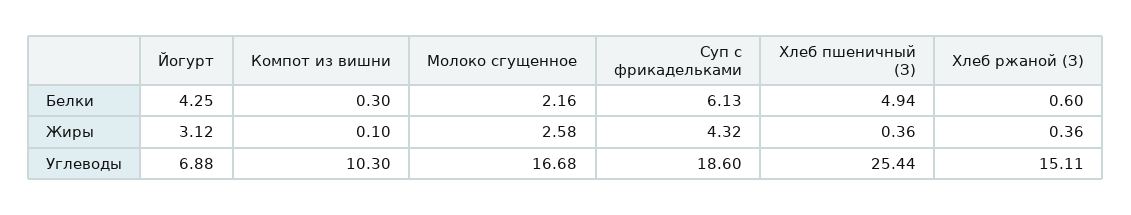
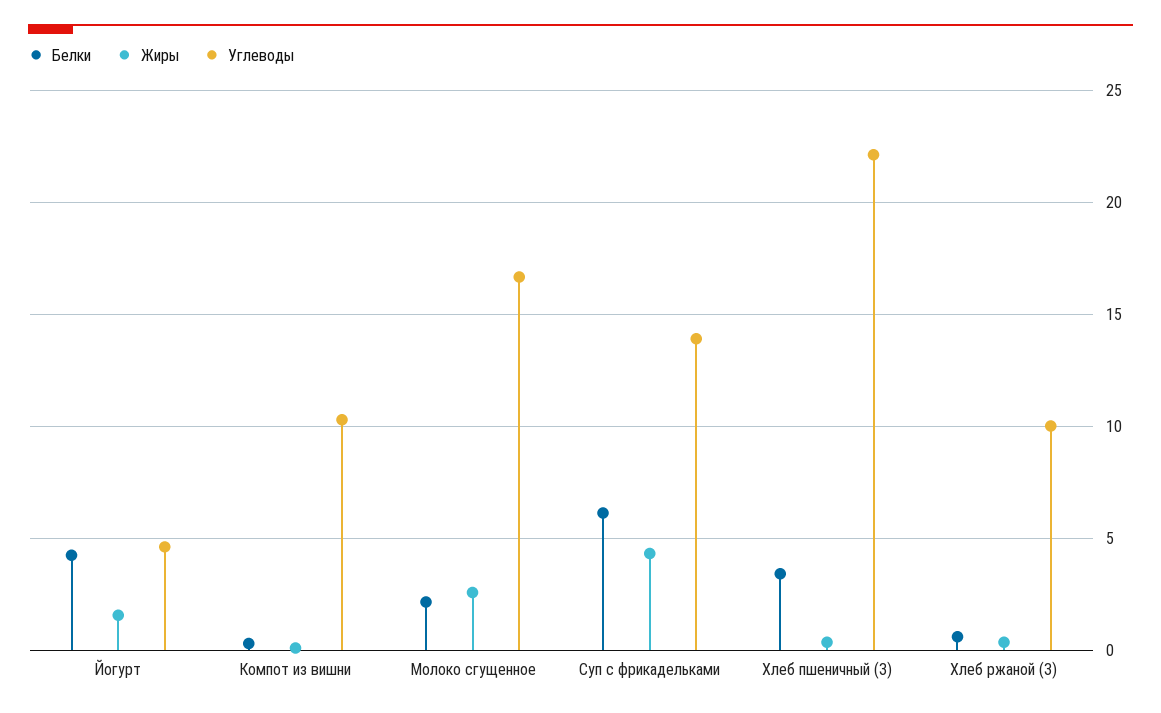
Белки, Хлеб пшеничный (З): 4.94 -> 3.5
Жиры, Йогурт: 3.12 -> 1.5
Углеводы, Йогурт: 6.88 -> 4.5
Углеводы, Суп с фрикадельками: 18.6 -> 14
Углеводы, Хлеб пшеничный (З): 25.44 -> 22
Углеводы, Хлеб ржаной (З): 15.11 -> 10

